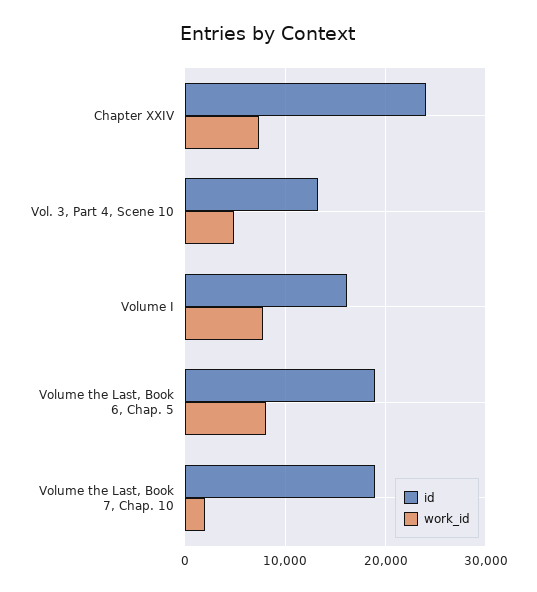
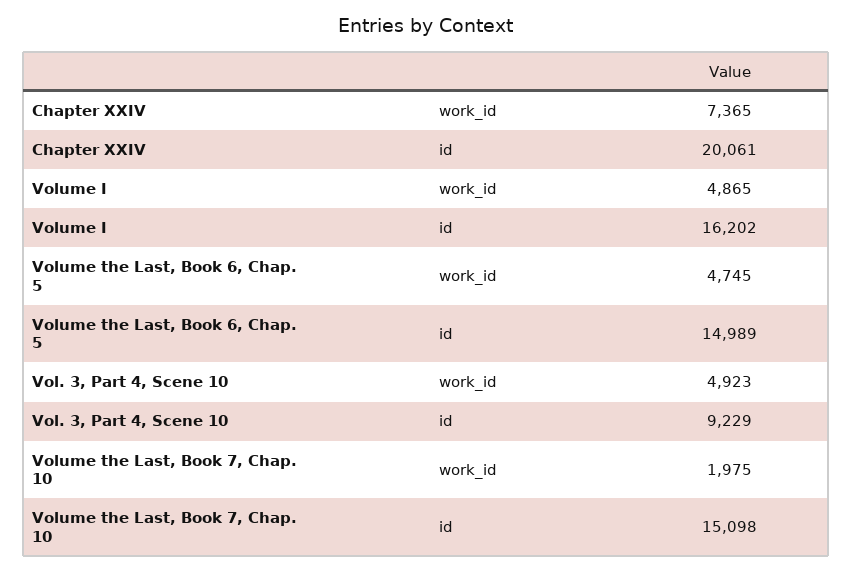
id, Chapter XXIV: 24000 -> 20061
id, Vol. 3, Part 4, Scene 10: 13000 -> 9229
work_id, Volume I: 8000 -> 4865
id, Volume the Last, Book 6, Chap. 5: 19000 -> 14989
work_id, Volume the Last, Book 6, Chap. 5: 8000 -> 4745
id, Volume the Last, Book 7, Chap. 10: 19000 -> 15098

